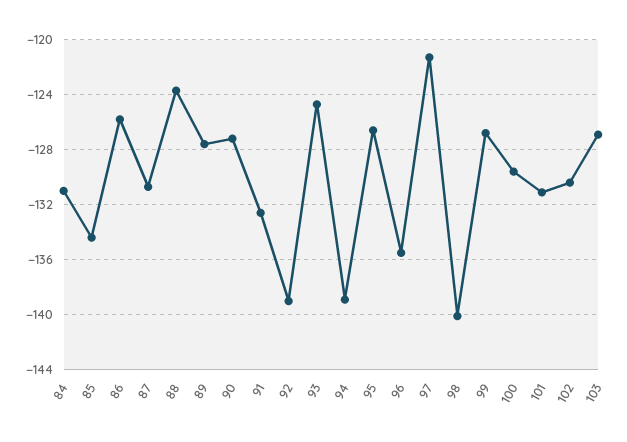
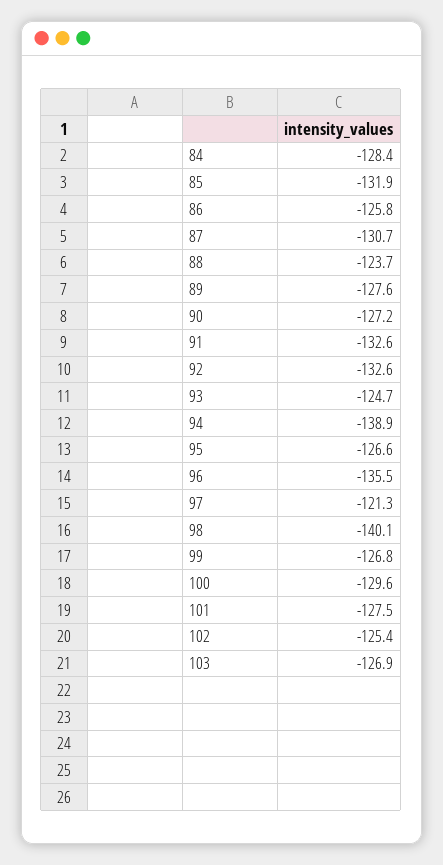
84: -131 -> -128.4
85: -134.5 -> -131.9
92: -139 -> -132.6
101: -131 -> -127.5
102: -130.5 -> -125.4

